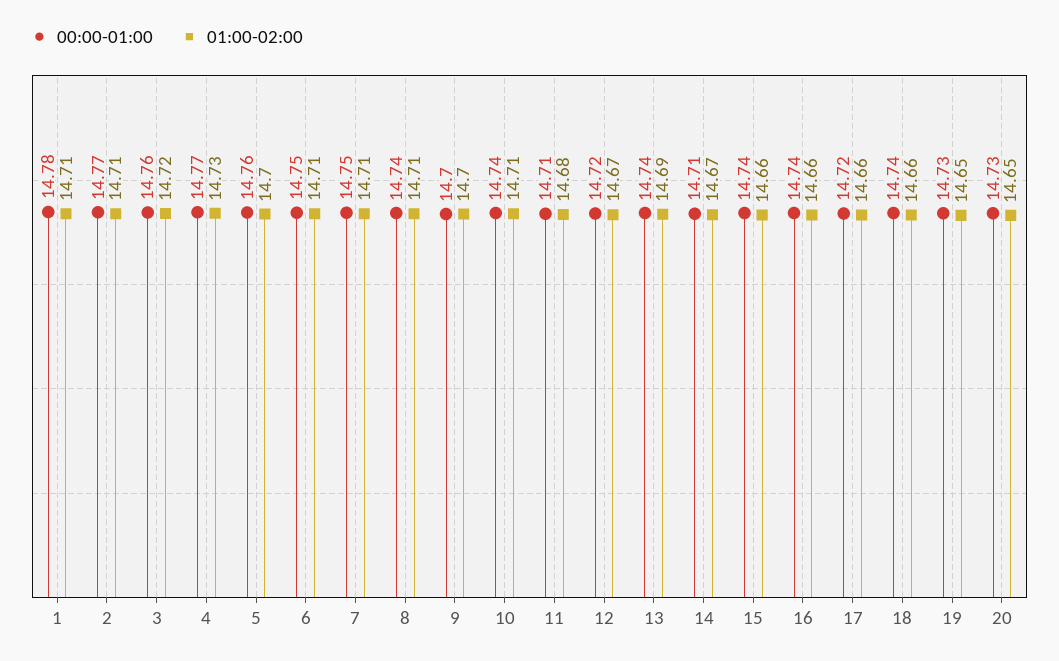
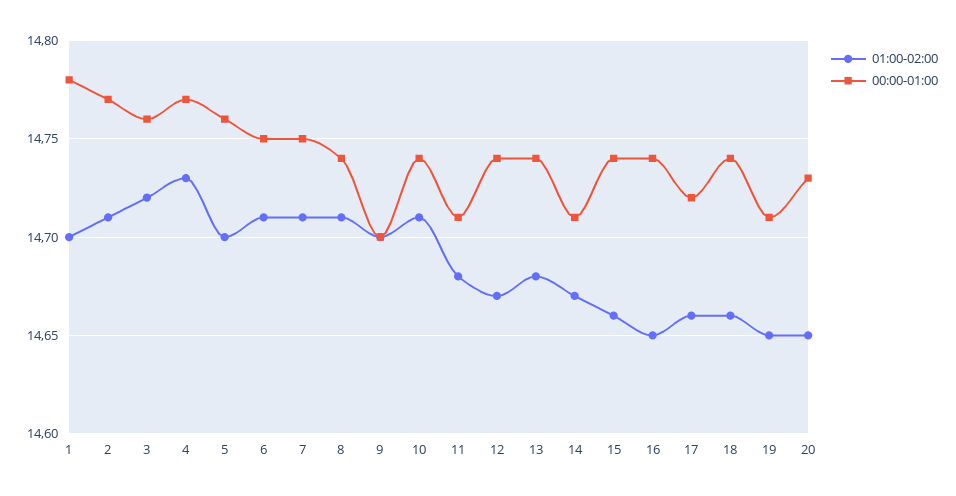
01:00-02:00, 1: 14.71 -> 14.7
00:00-01:00, 12: 14.72 -> 14.74
01:00-02:00, 13: 14.69 -> 14.68
01:00-02:00, 16: 14.66 -> 14.65
00:00-01:00, 19: 14.73 -> 14.71

